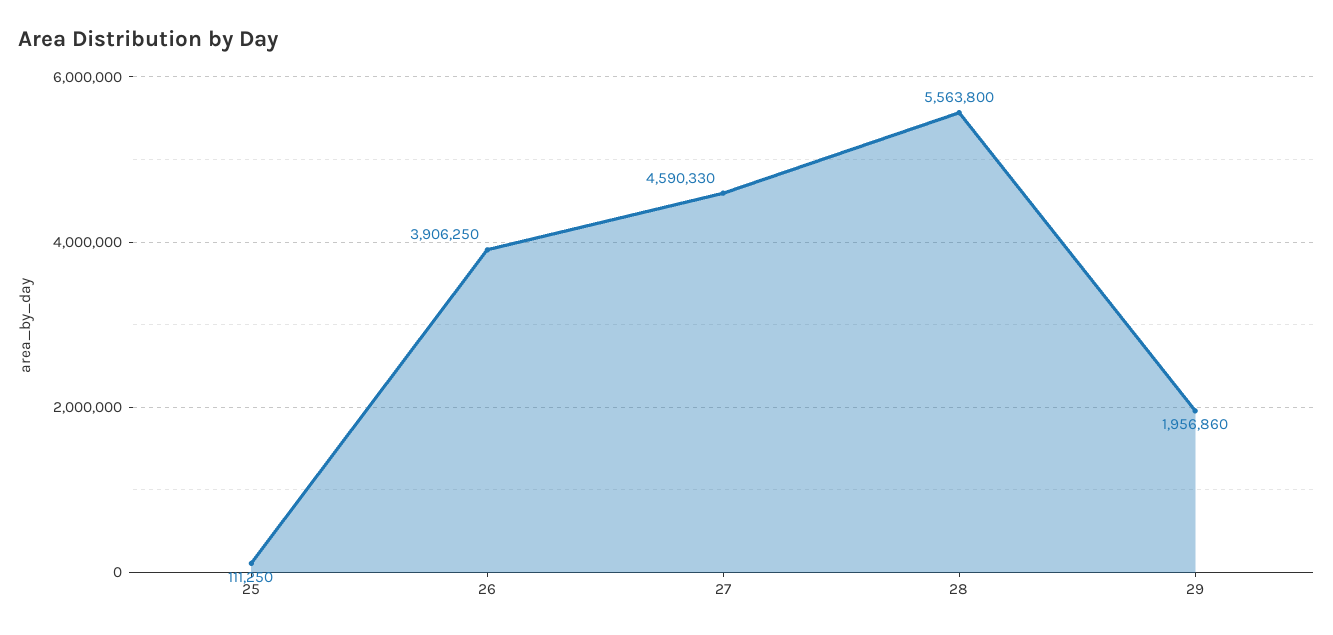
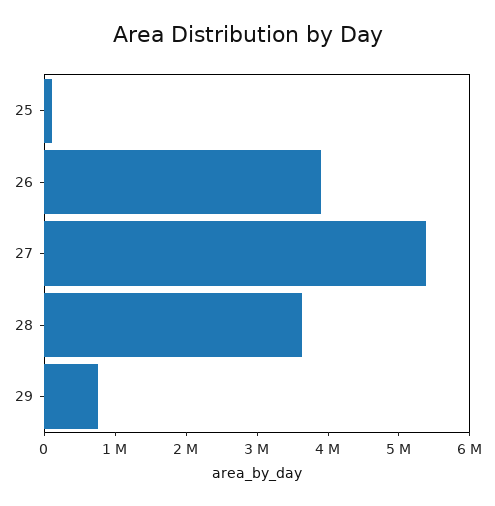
27: 4590330 -> 5400000
28: 5563800 -> 3600000
29: 1956860 -> 800000

